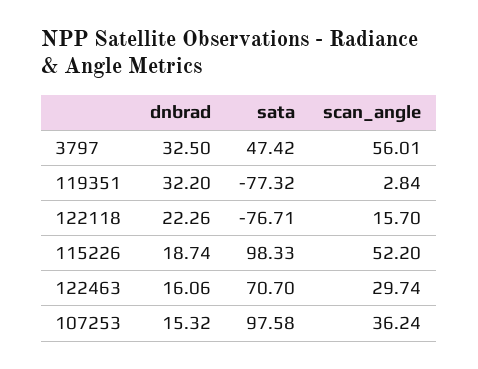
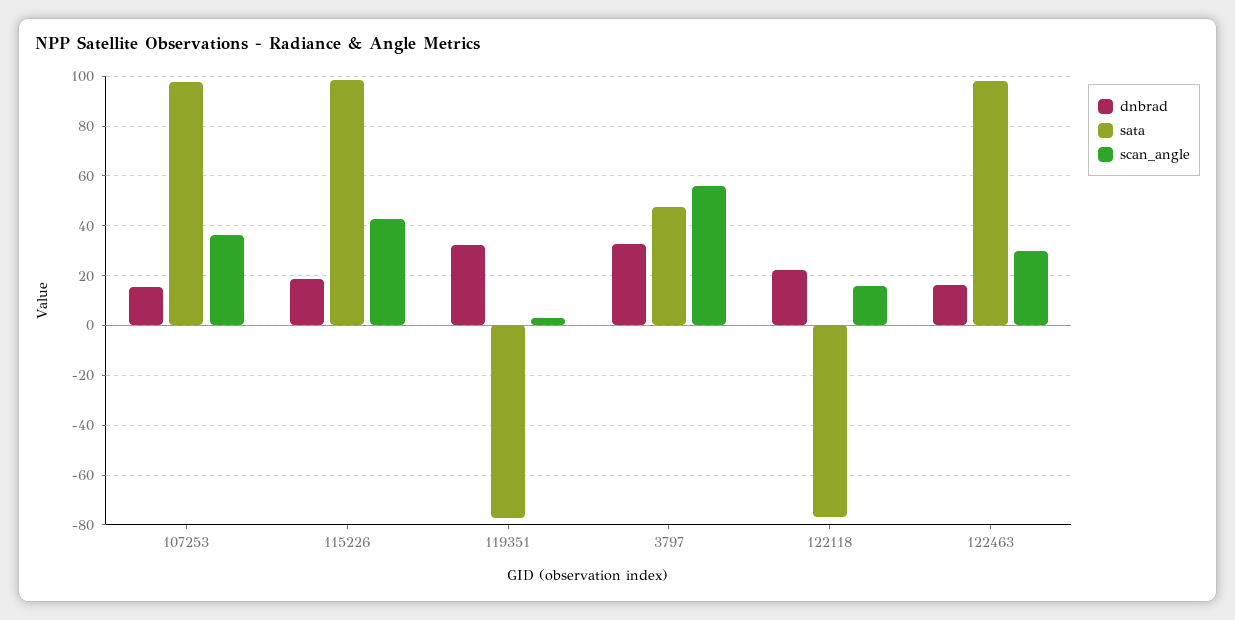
scan_angle, 115226: 52.2 -> 42.5
sata, 122463: 70.7 -> 97.5

